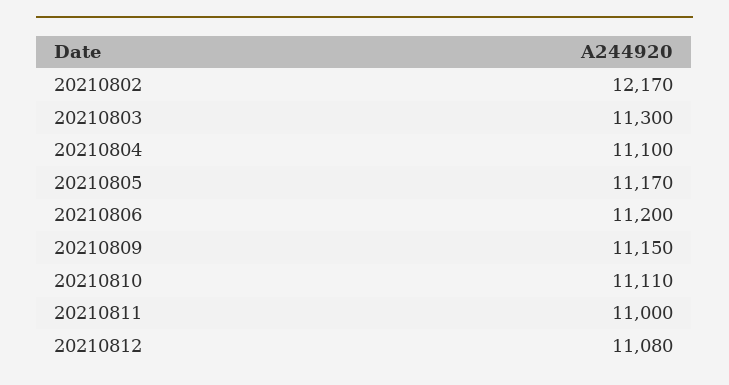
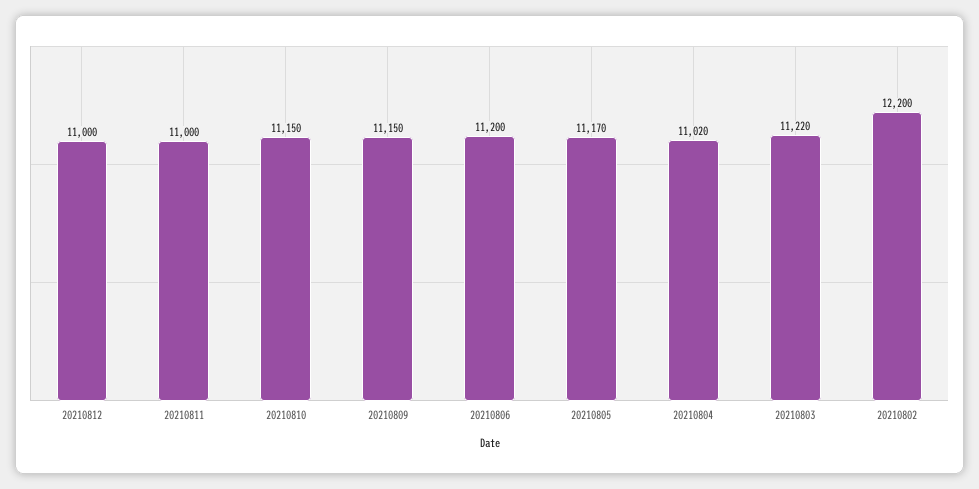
20210802: 12170 -> 12200
20210803: 11300 -> 11220
20210804: 11100 -> 11020
20210810: 11110 -> 11150
20210812: 11080 -> 11000

